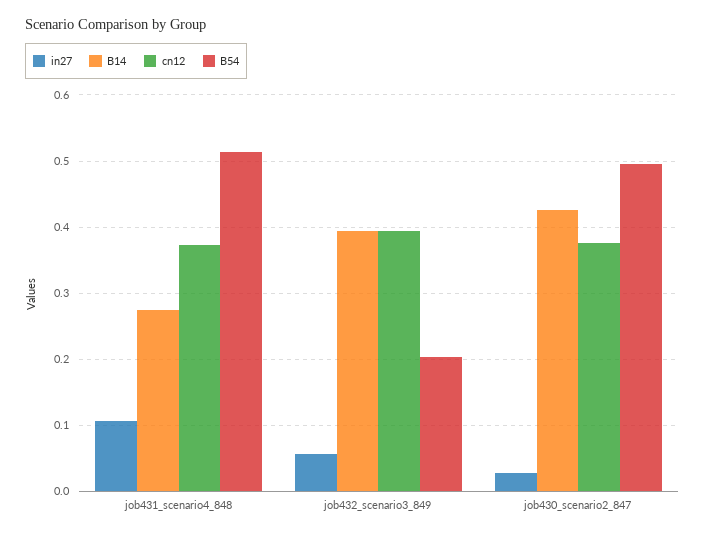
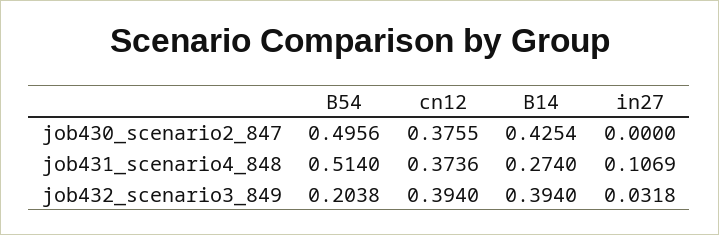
in27, job432_scenario3_849: 0.06 -> 0.0318
in27, job430_scenario2_847: 0.03 -> 0

